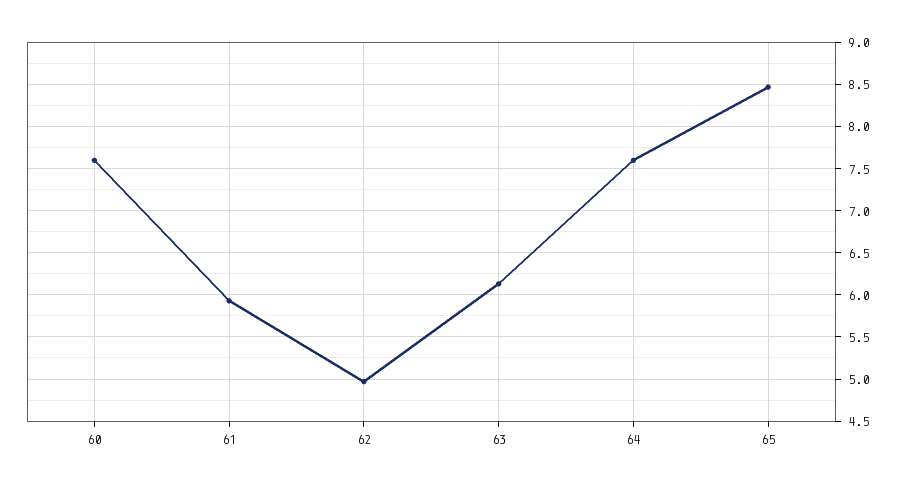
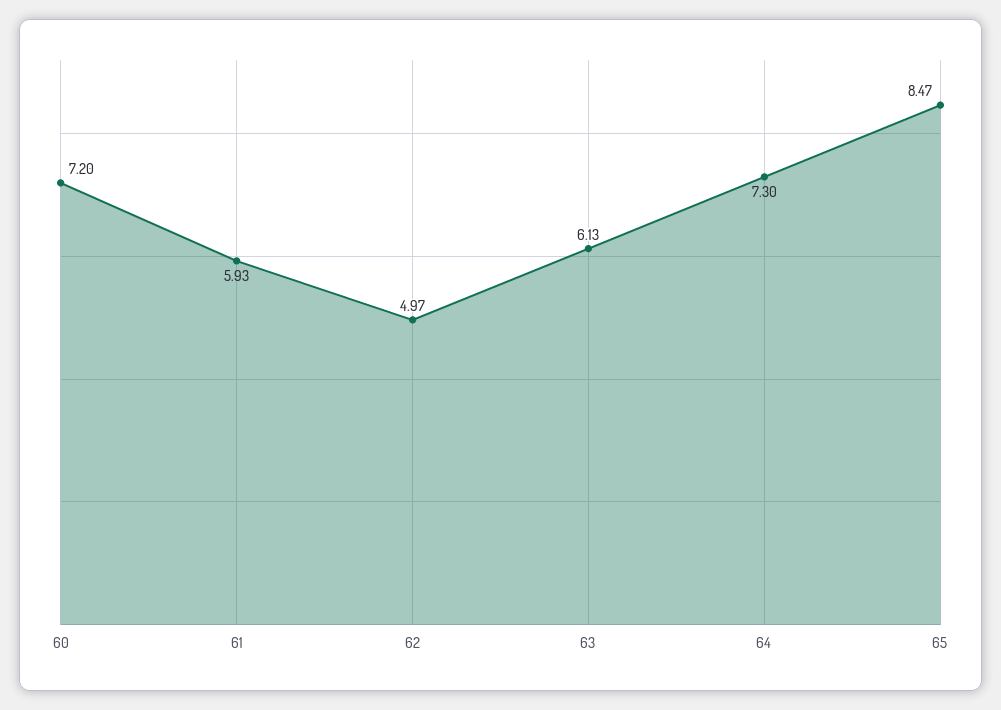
60: 7.6 -> 7.2
64: 7.6 -> 7.3

